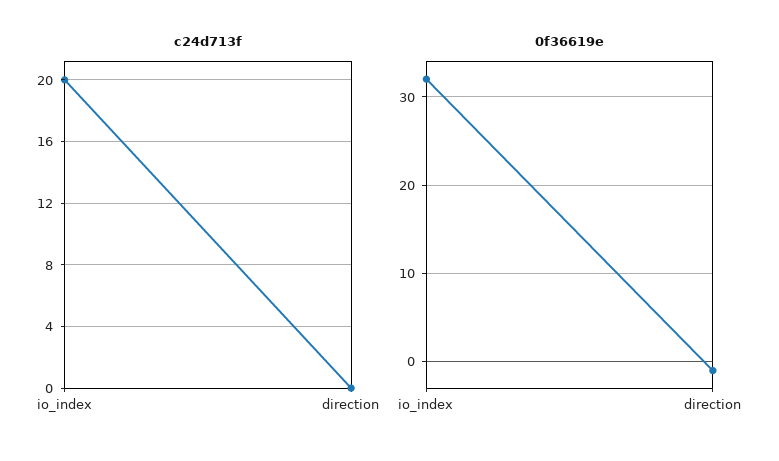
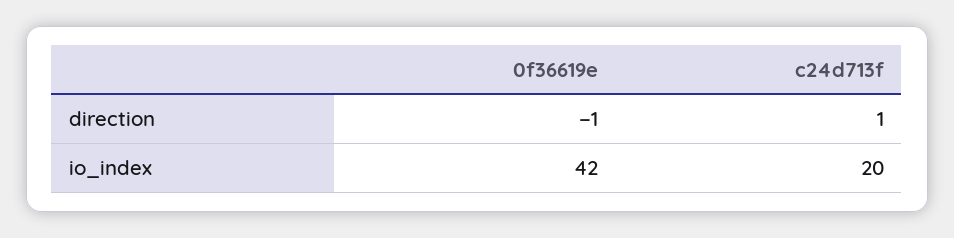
c24d713f, direction: 0 -> 1
0f36619e, io_index: 32 -> 42

